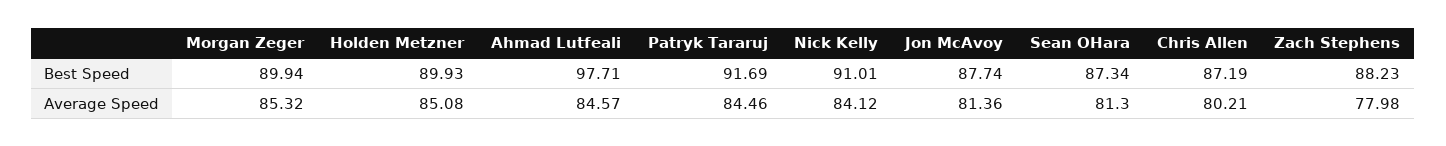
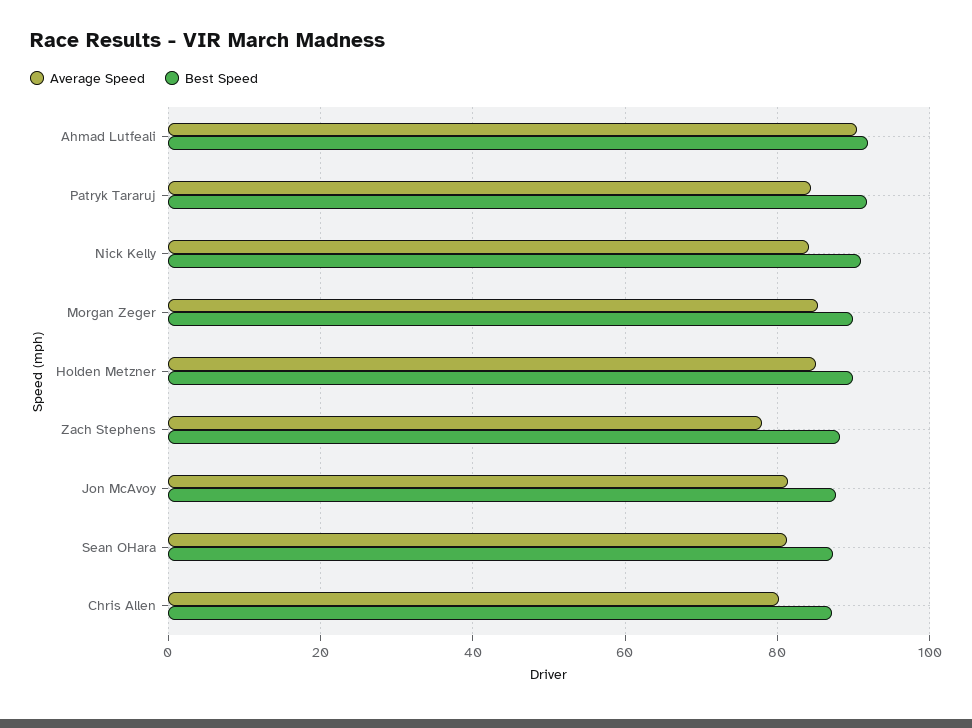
Best Speed, Ahmad Lutfeali: 97.71 -> 92
Average Speed, Ahmad Lutfeali: 84.57 -> 90

